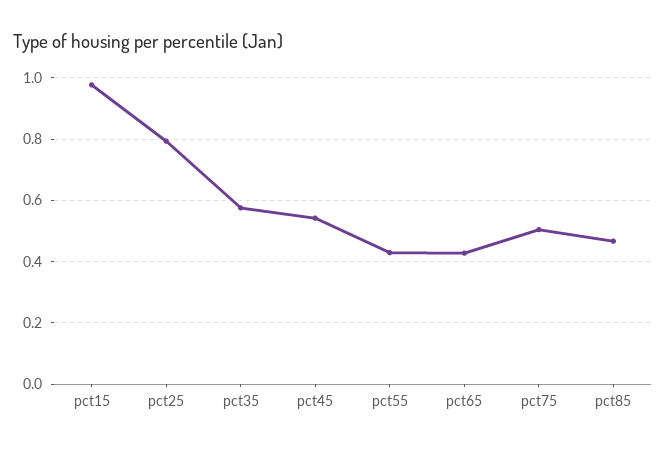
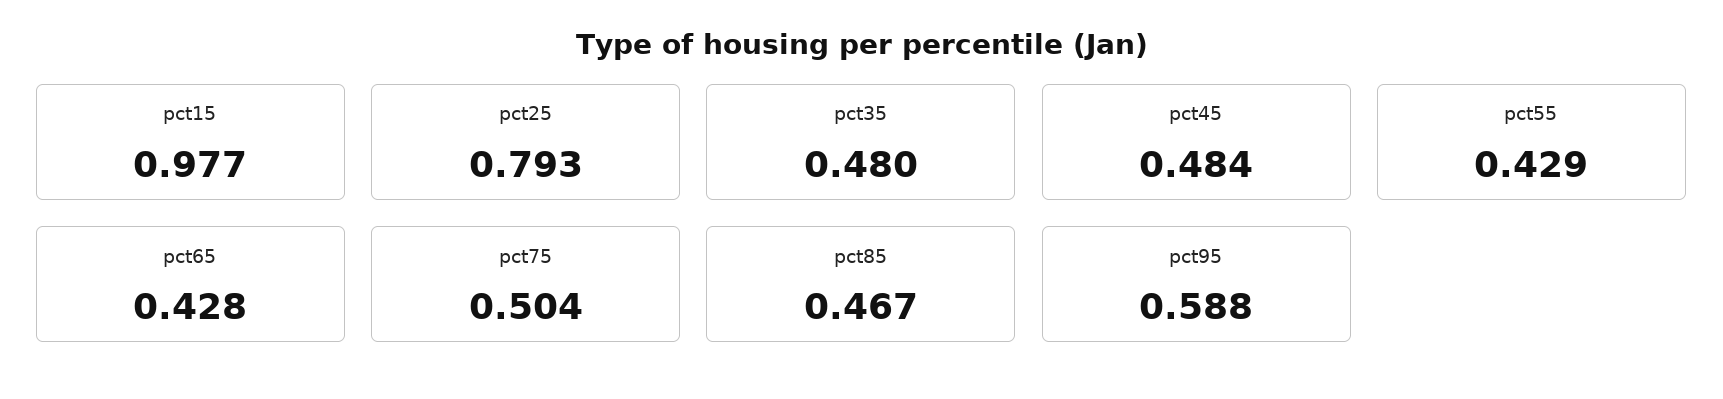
pct35: 0.58 -> 0.48
pct45: 0.54 -> 0.484
pct95: none -> 0.588

